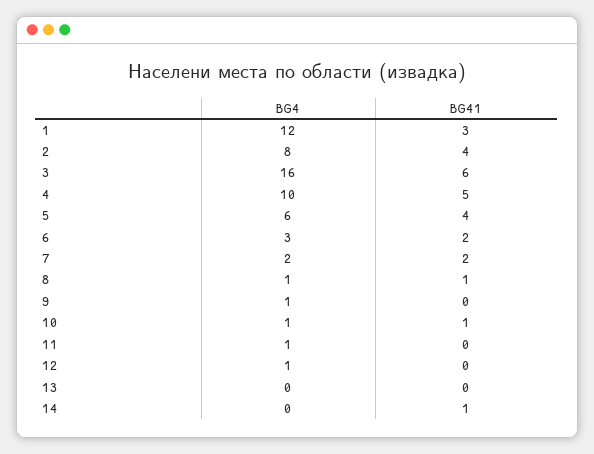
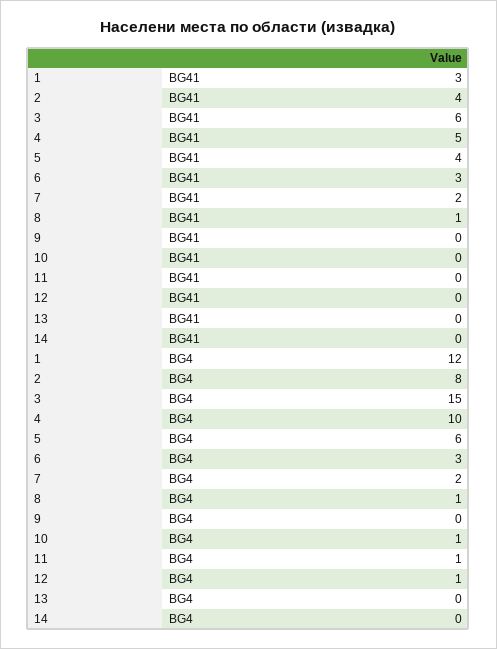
BG4, 3: 16 -> 15
BG41, 6: 2 -> 3
BG4, 9: 1 -> 0
BG41, 10: 1 -> 0
BG41, 14: 1 -> 0

